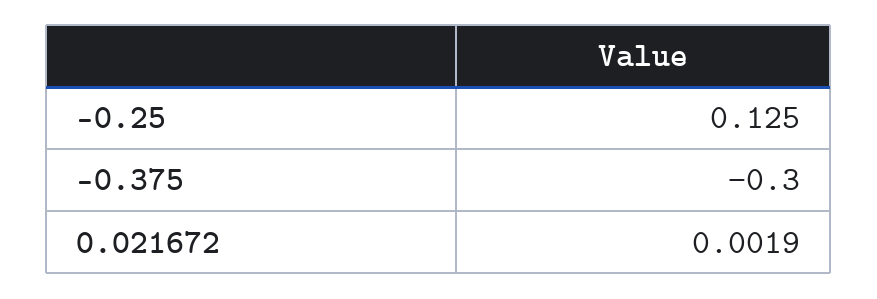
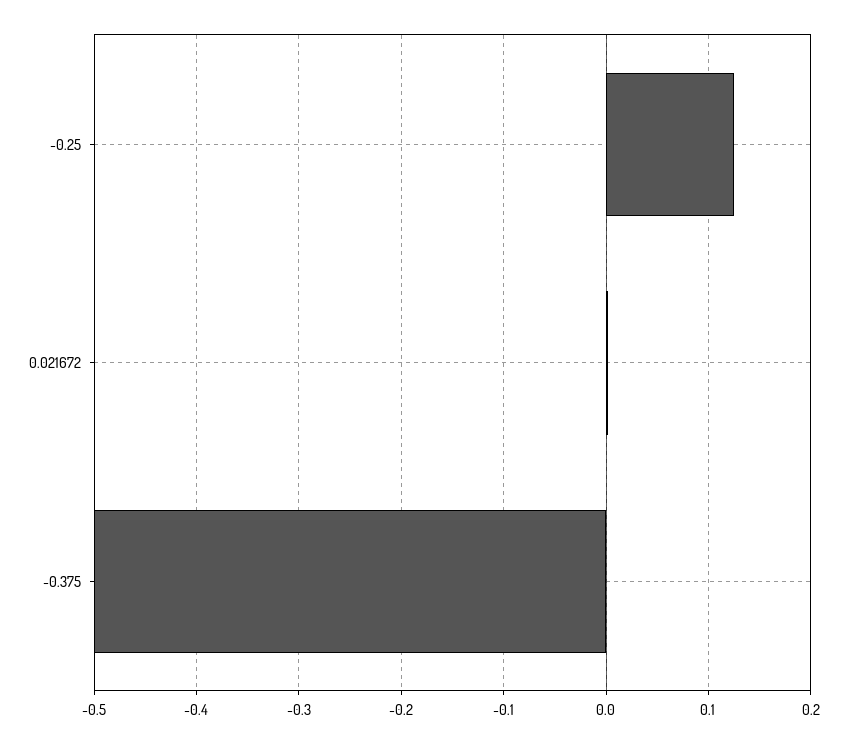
-0.375: -0.3 -> -0.5

